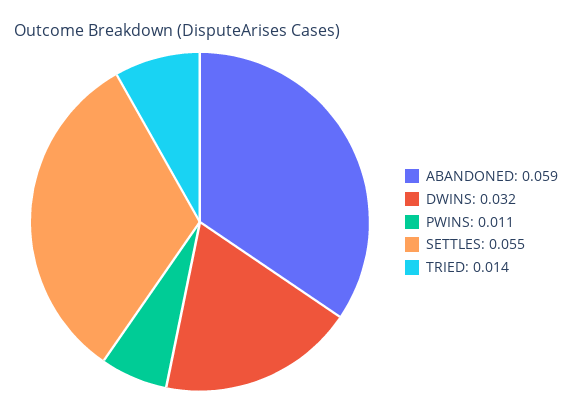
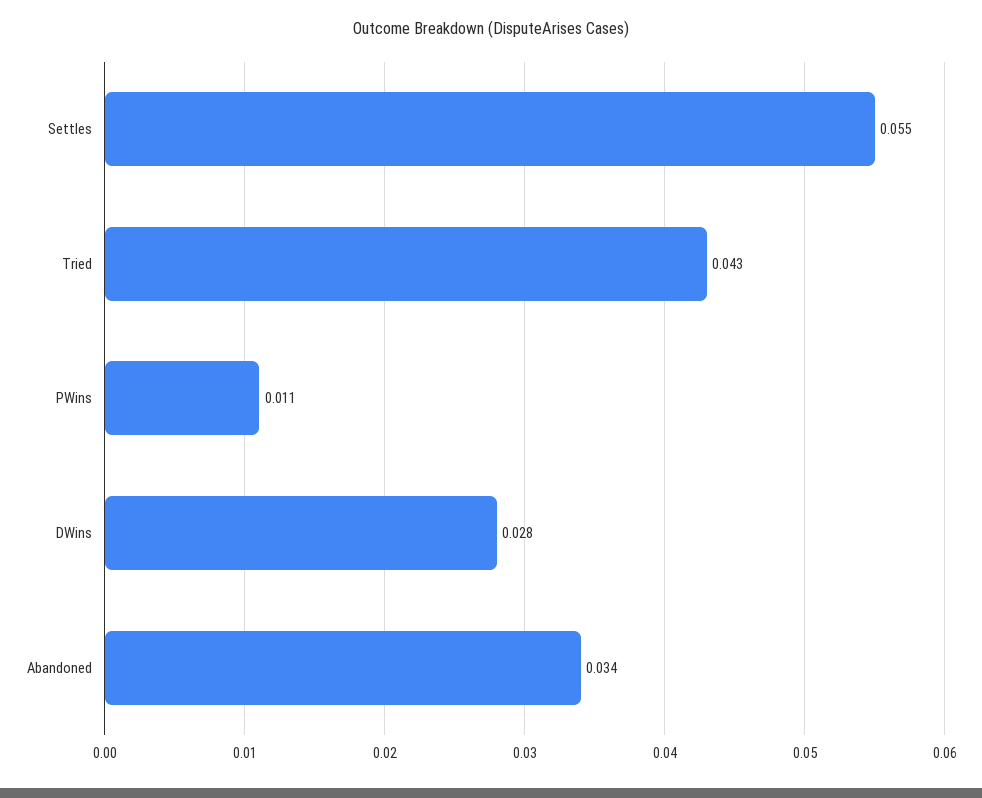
ABANDONED: 0.059 -> 0.034
DWINS: 0.032 -> 0.028
TRIED: 0.014 -> 0.043

